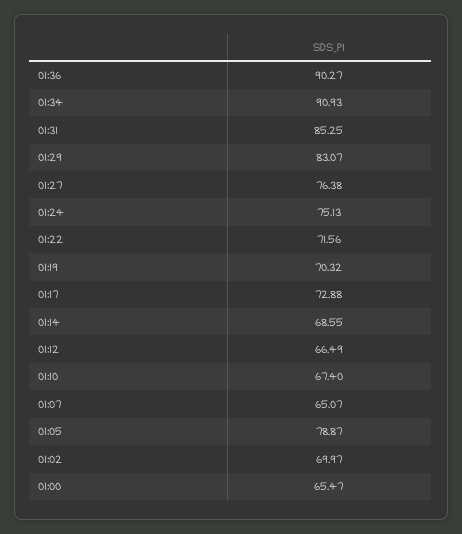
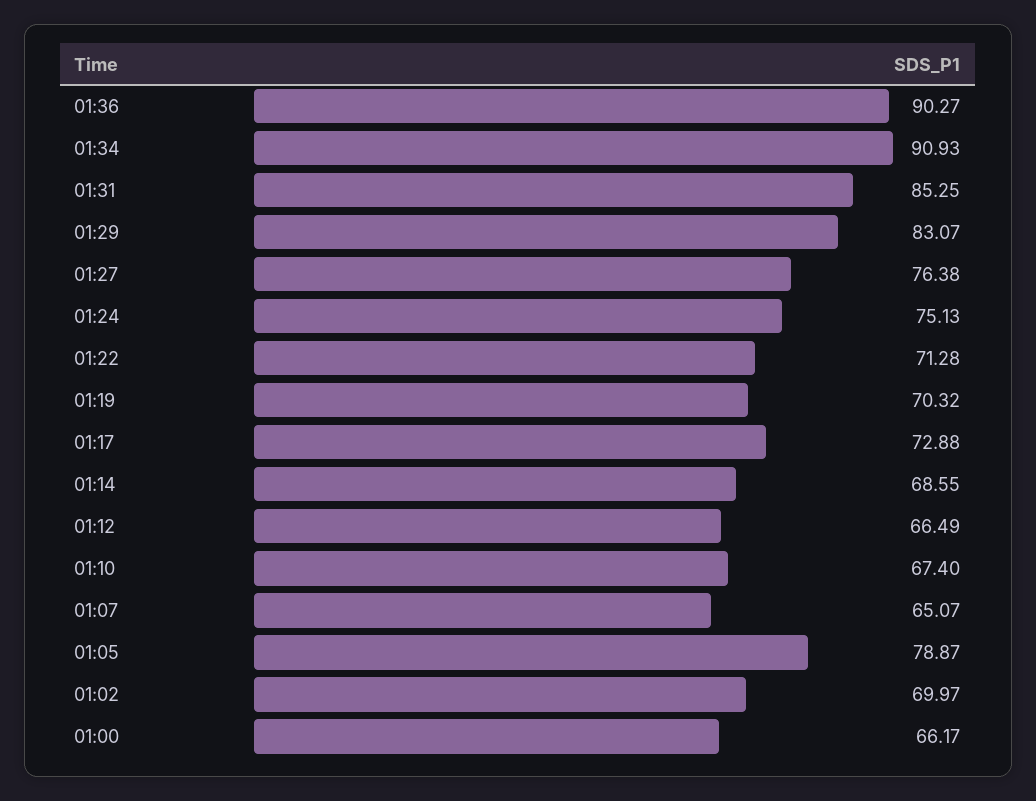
01:22: 71.56 -> 71.28
01:00: 65.47 -> 66.17

